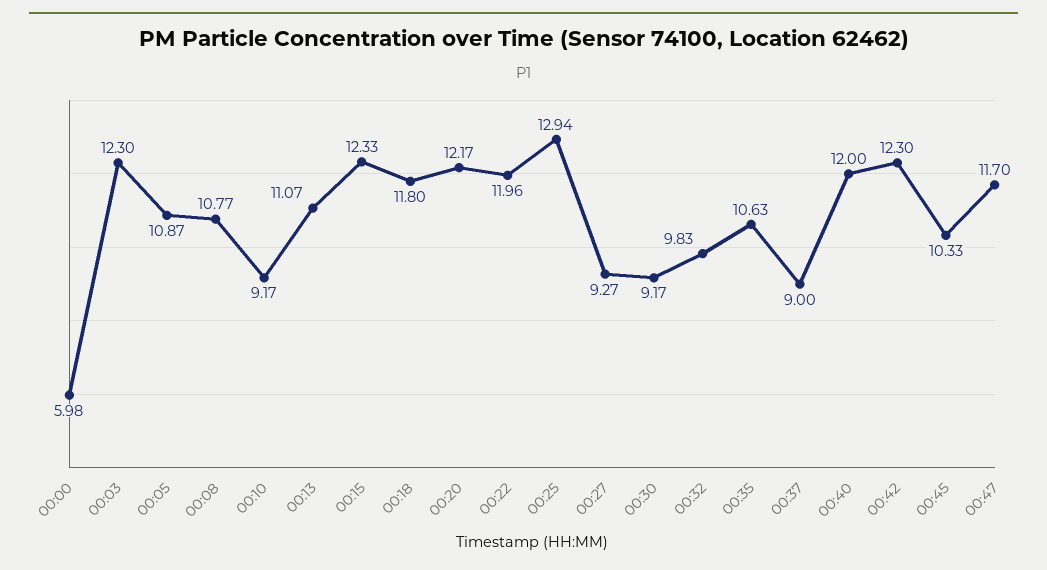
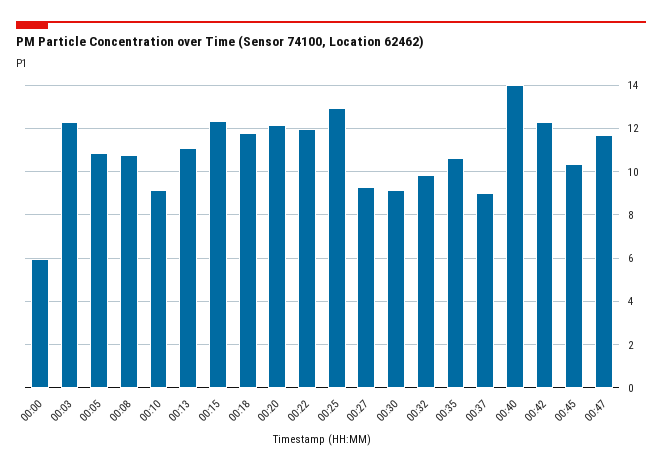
00:40: 12 -> 14

